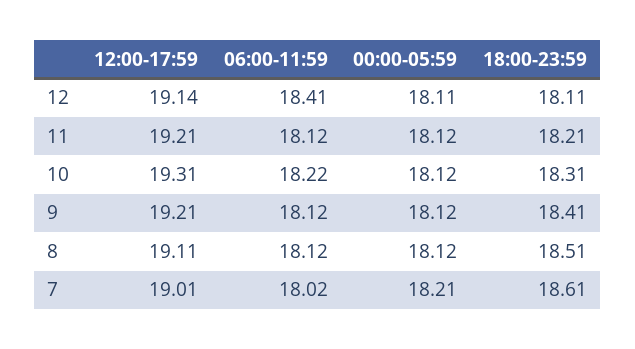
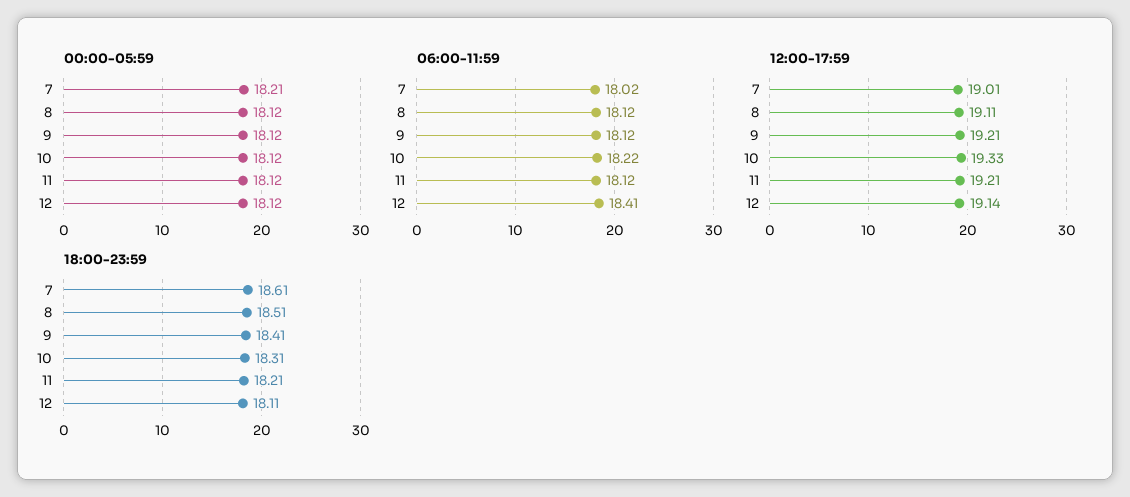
00:00-05:59, 12: 18.11 -> 18.12
12:00-17:59, 10: 19.31 -> 19.33

